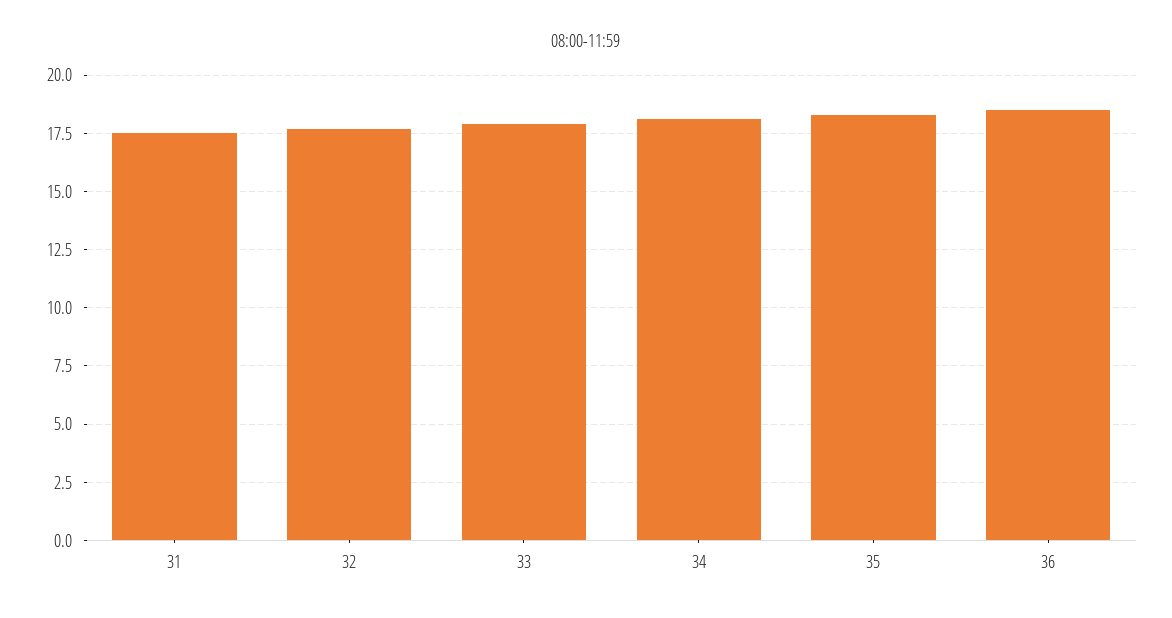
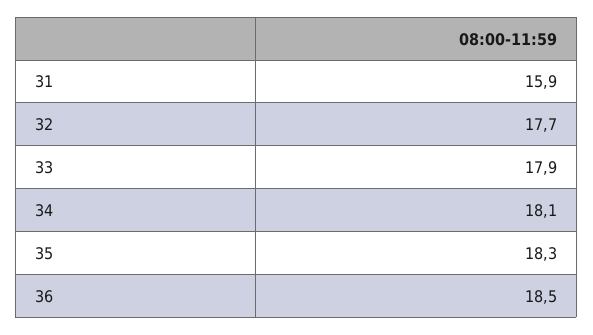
31: 17.5 -> 15.9

